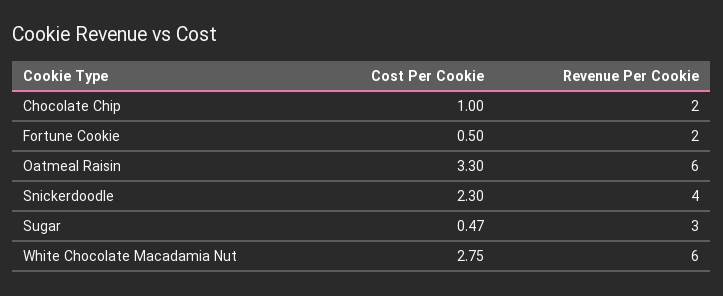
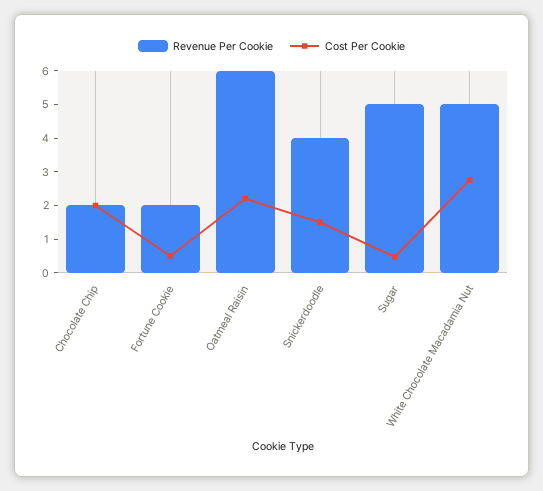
Cost Per Cookie, Chocolate Chip: 1 -> 2
Cost Per Cookie, Oatmeal Raisin: 3.3 -> 2.25
Cost Per Cookie, Snickerdoodle: 2.3 -> 1.5
Revenue Per Cookie, Sugar: 3 -> 5
Revenue Per Cookie, White Chocolate Macadamia Nut: 6 -> 5

